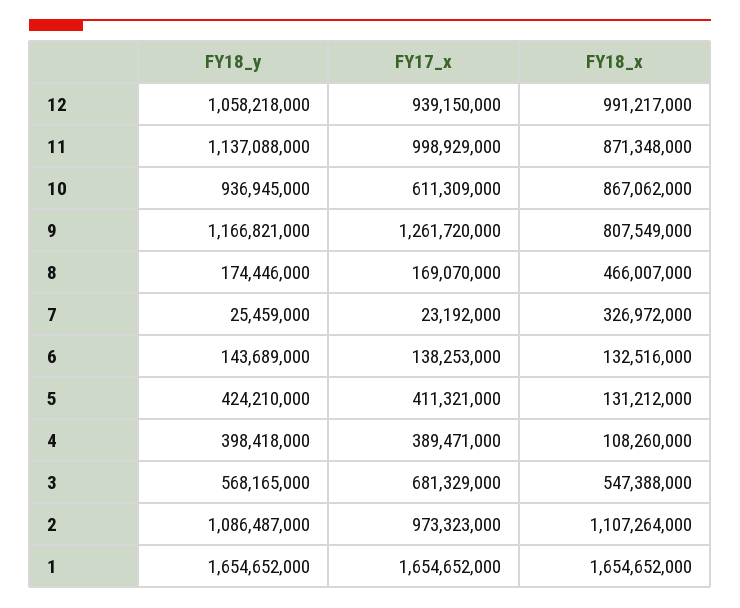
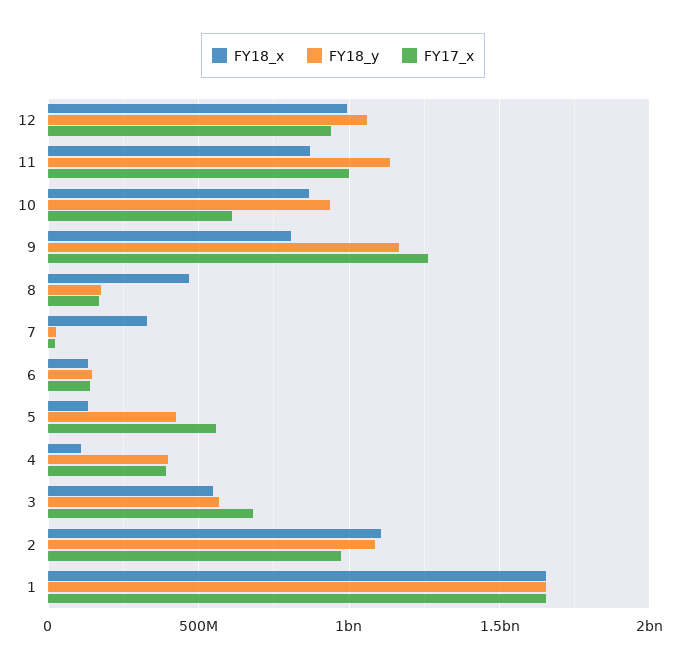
FY17_x, 5: 411321000 -> 550000000

